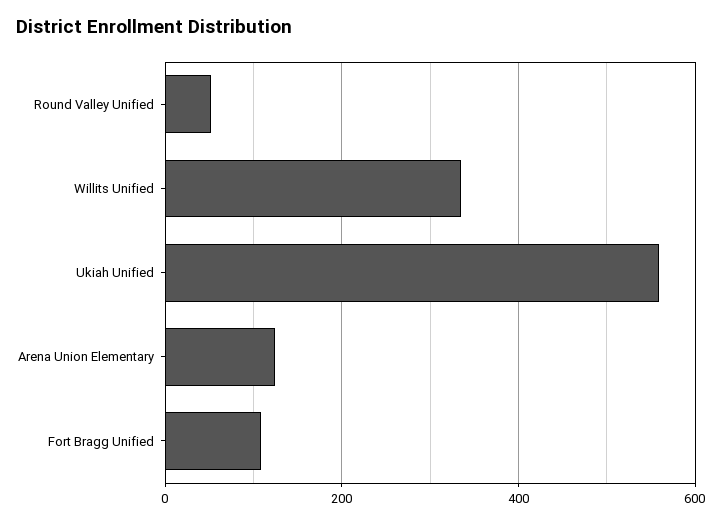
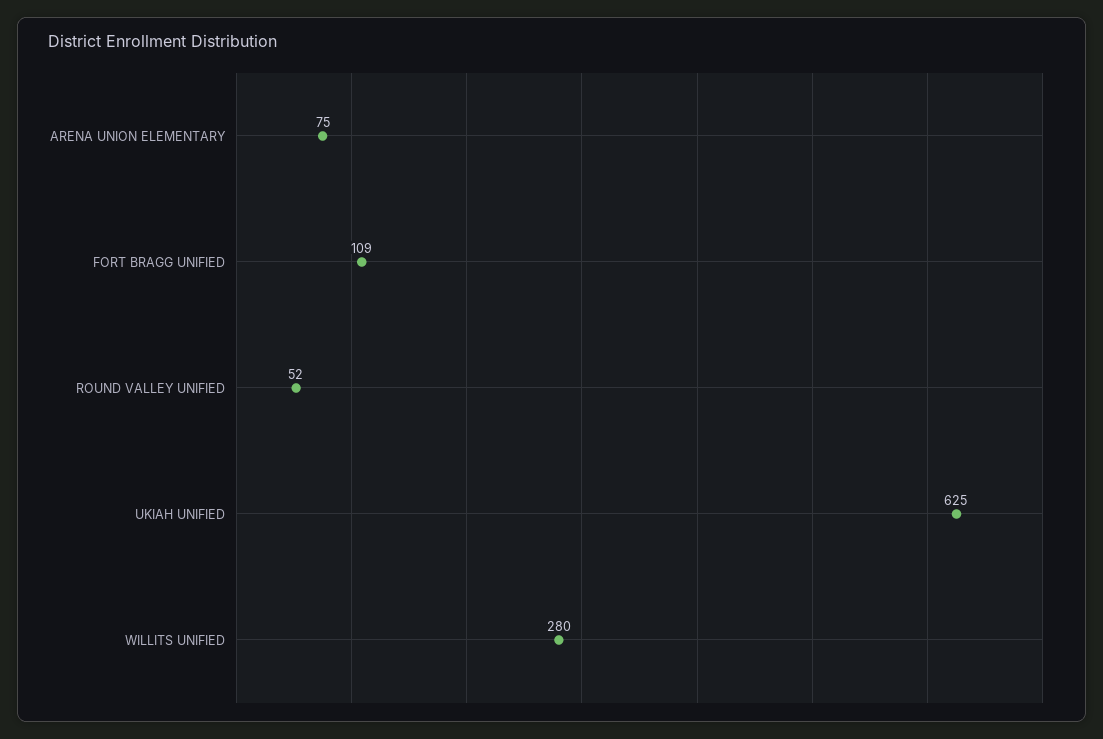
Willits Unified: 340 -> 280
Ukiah Unified: 560 -> 625
Arena Union Elementary: 120 -> 75

